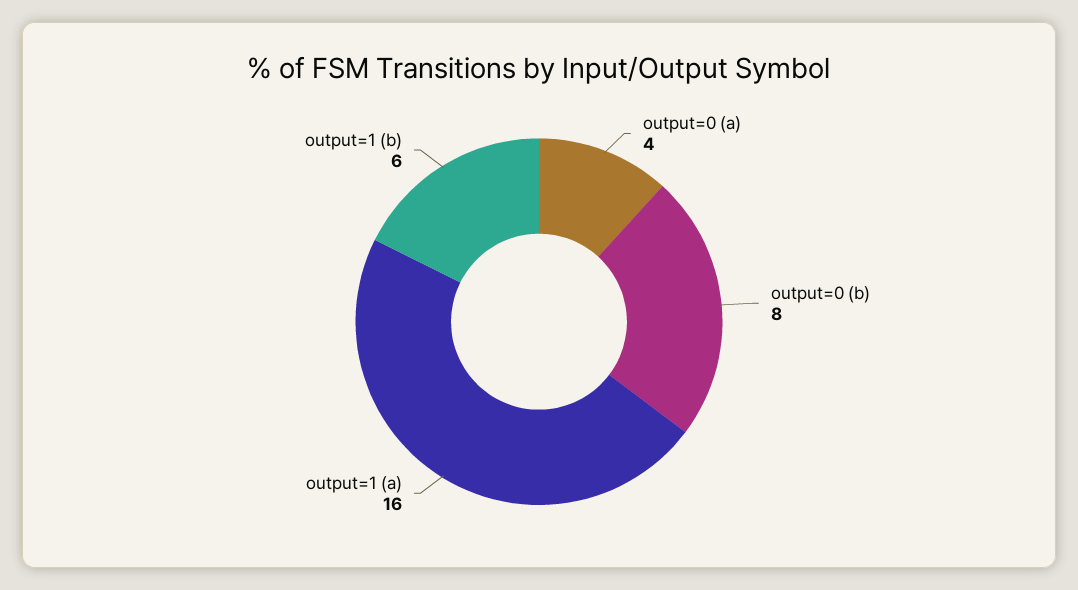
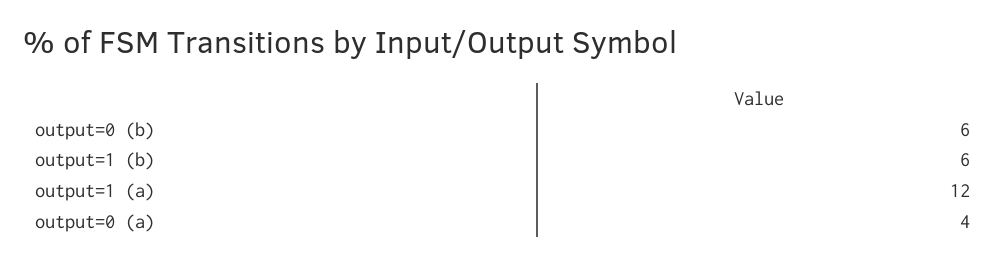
output=0 (b): 8 -> 6
output=1 (a): 16 -> 12

